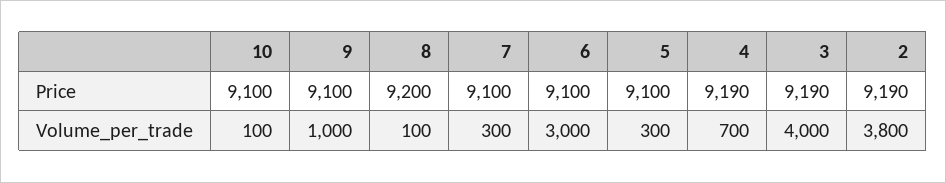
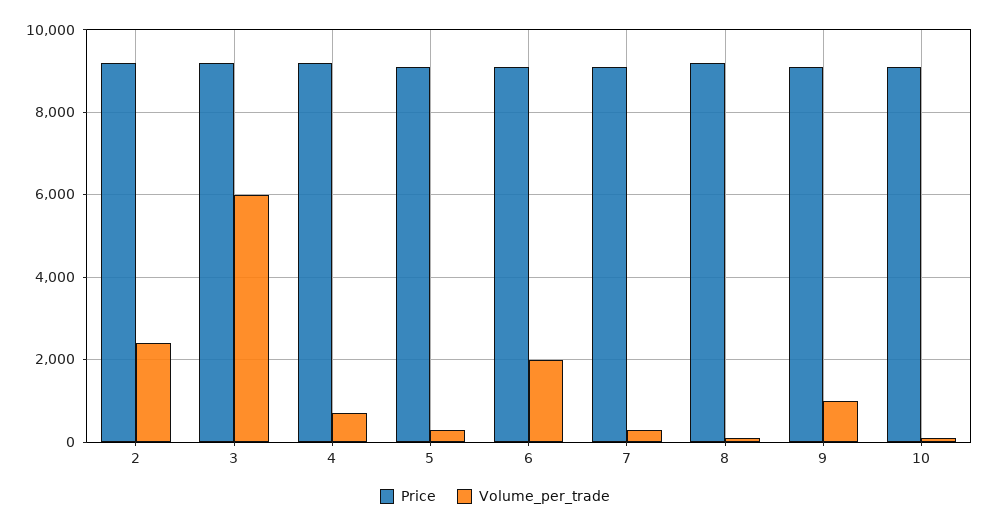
Volume_per_trade, 6: 3000 -> 2000
Volume_per_trade, 3: 4000 -> 6000
Volume_per_trade, 2: 3800 -> 2400

